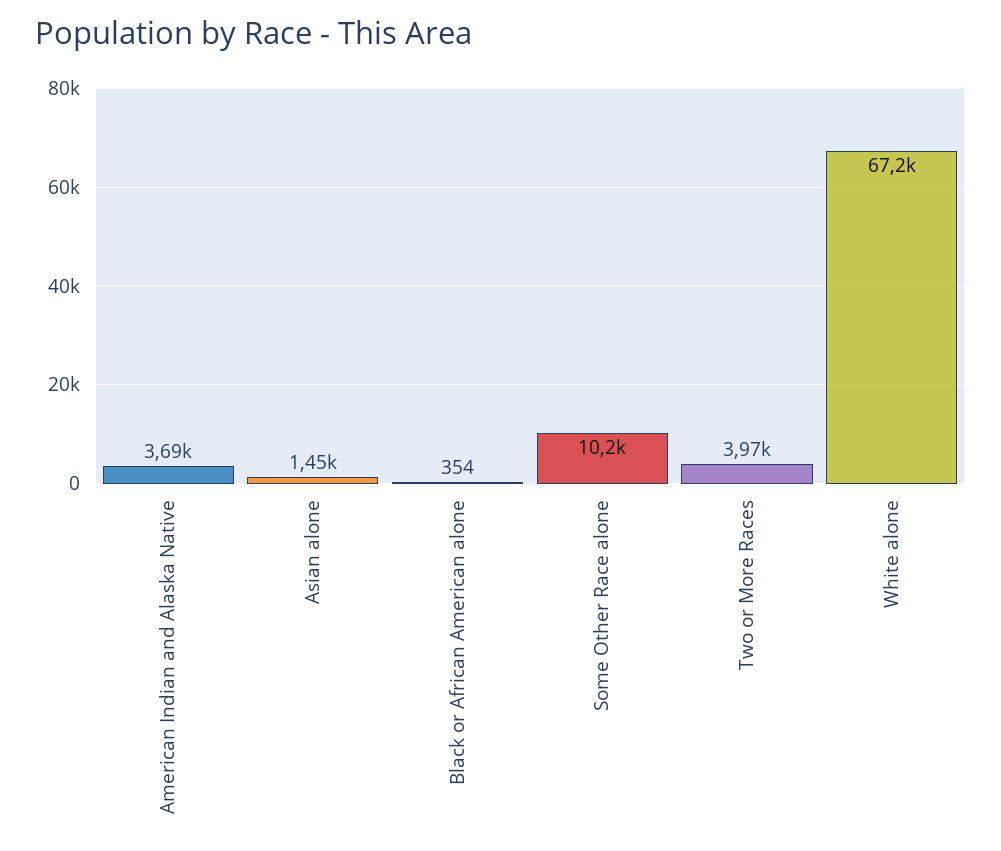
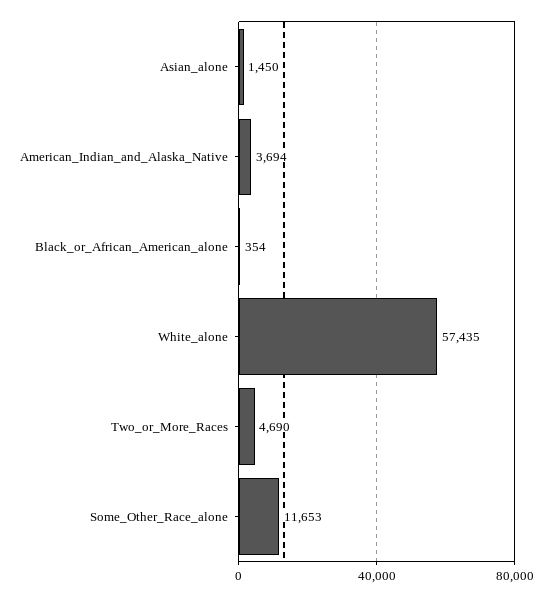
Some Other Race alone: 10200 -> 11653
Two or More Races: 3970 -> 4690
White alone: 67200 -> 57435

